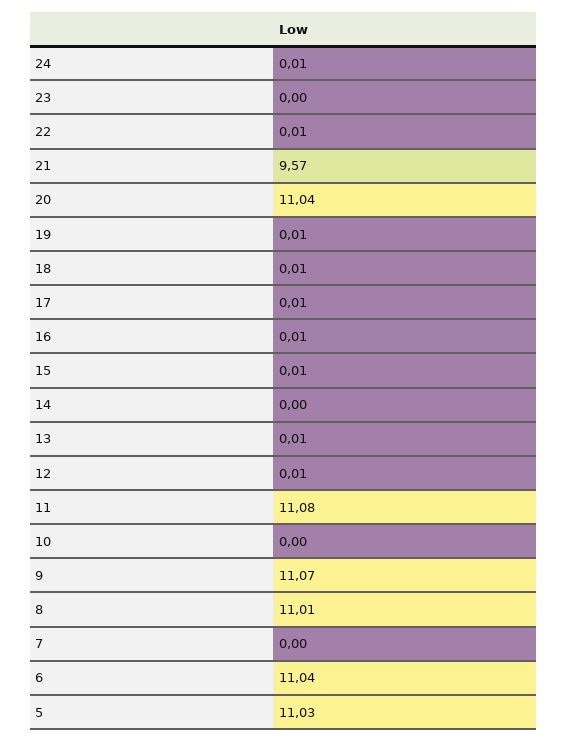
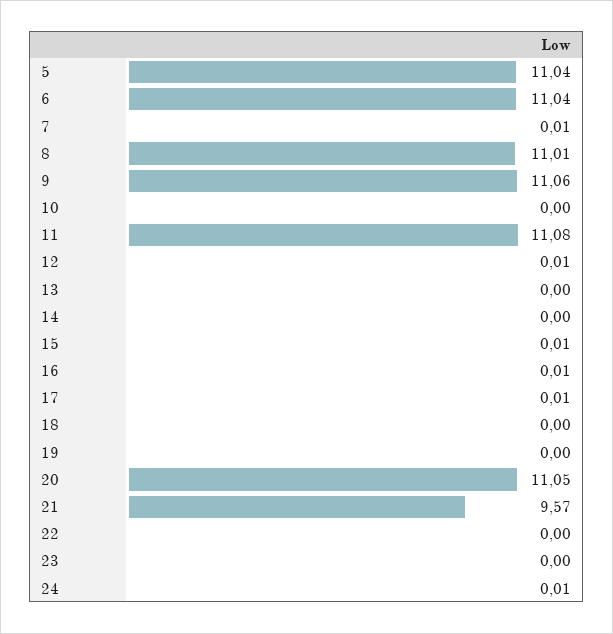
22: 0.01 -> 0
20: 11.04 -> 11.05
19: 0.01 -> 0
18: 0.01 -> 0
13: 0.01 -> 0
9: 11.07 -> 11.06
7: 0 -> 0.01
5: 11.03 -> 11.04

